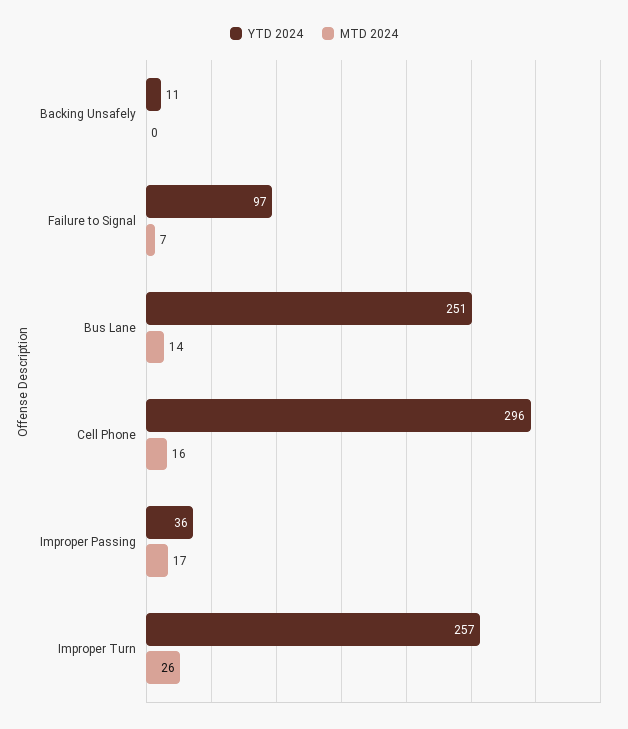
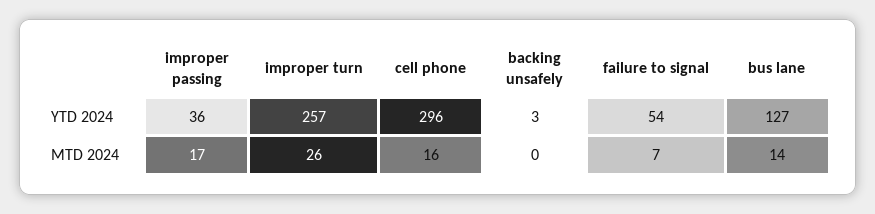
YTD 2024, Backing Unsafely: 11 -> 3
YTD 2024, Failure to Signal: 97 -> 54
YTD 2024, Bus Lane: 251 -> 127

